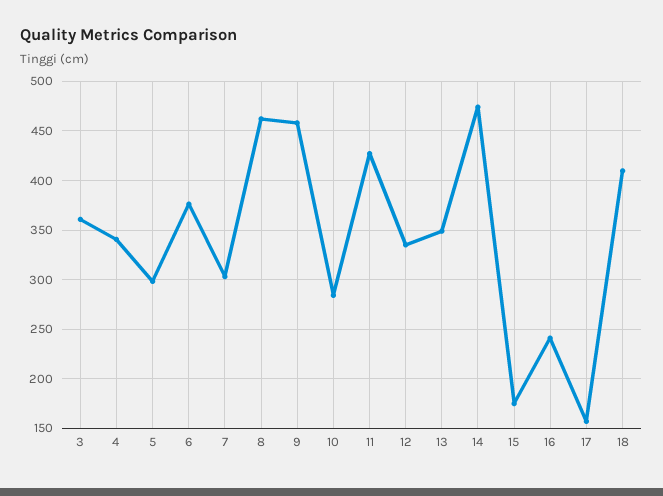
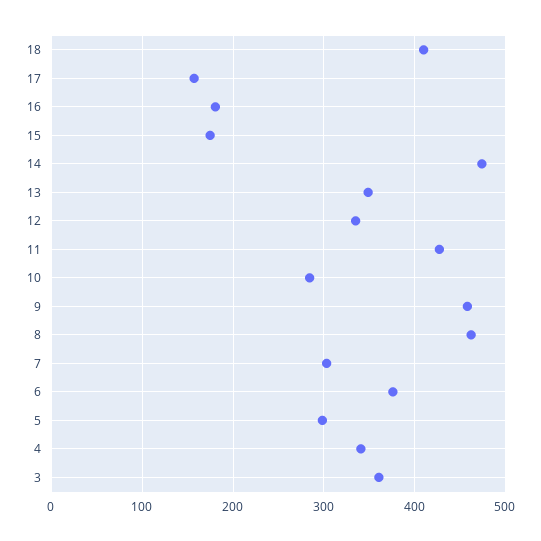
16: 240 -> 180

